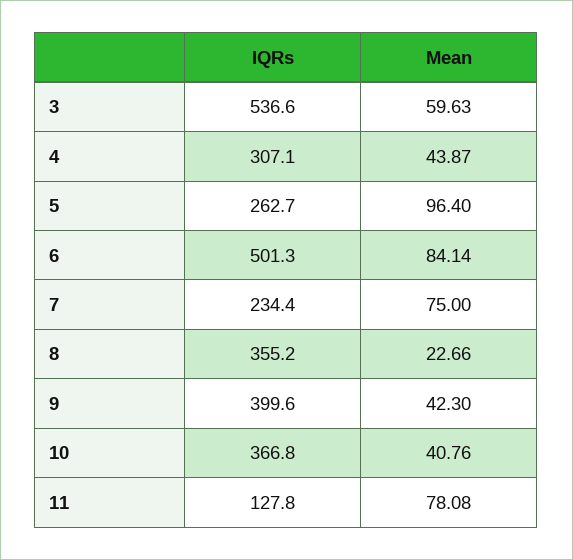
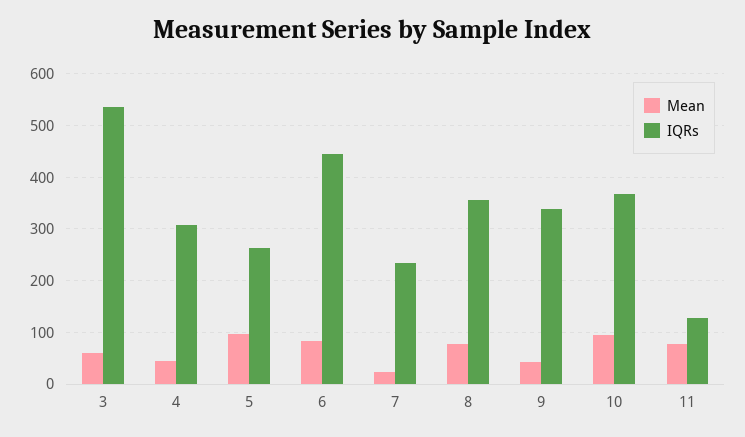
IQRs, 6: 501.3 -> 440
Mean, 7: 75 -> 20
Mean, 8: 22.66 -> 80
IQRs, 9: 399.6 -> 340
Mean, 10: 40.76 -> 100

